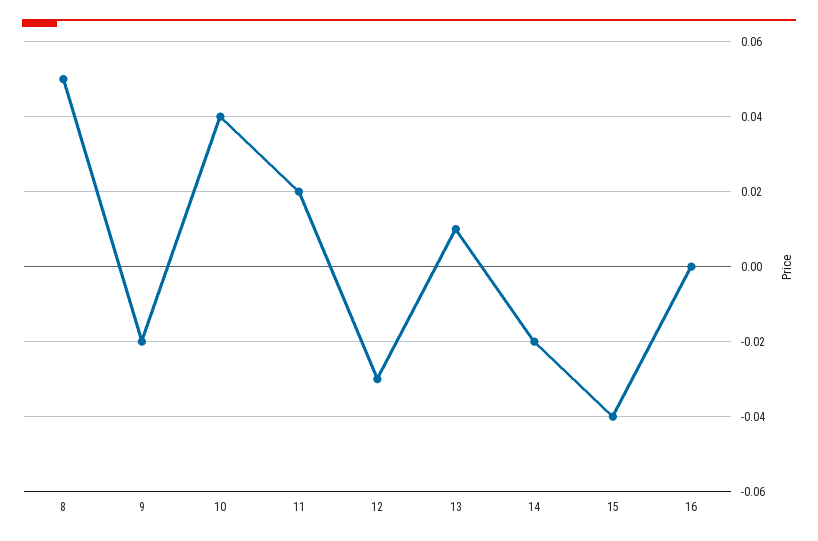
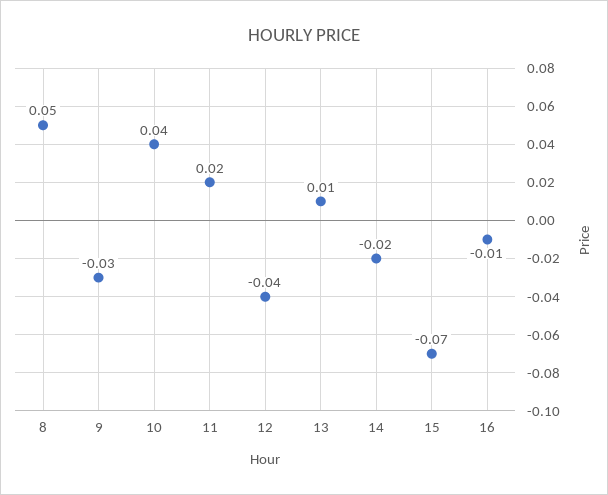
9: -0.02 -> -0.03
12: -0.03 -> -0.04
15: -0.04 -> -0.07
16: 0 -> -0.01

